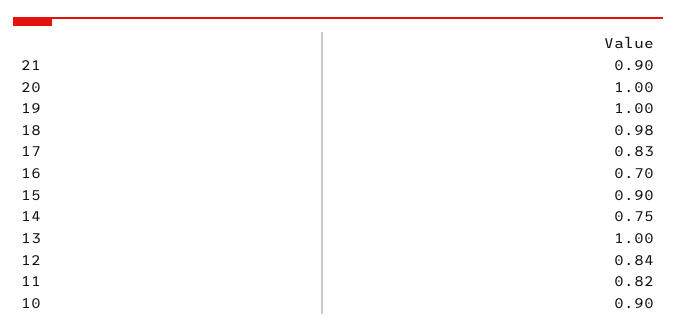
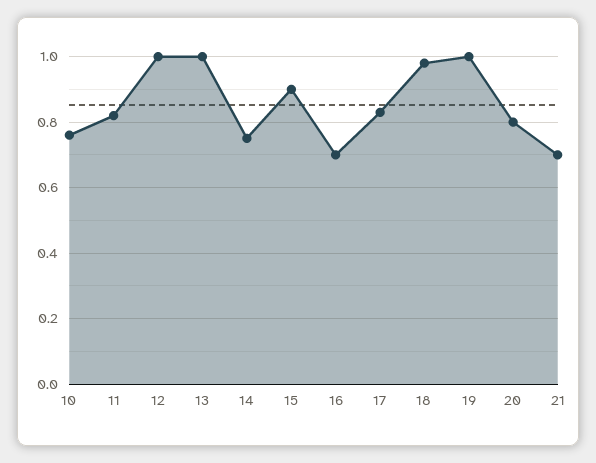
21: 0.9 -> 0.7
20: 1 -> 0.8
12: 0.84 -> 1
10: 0.9 -> 0.75

